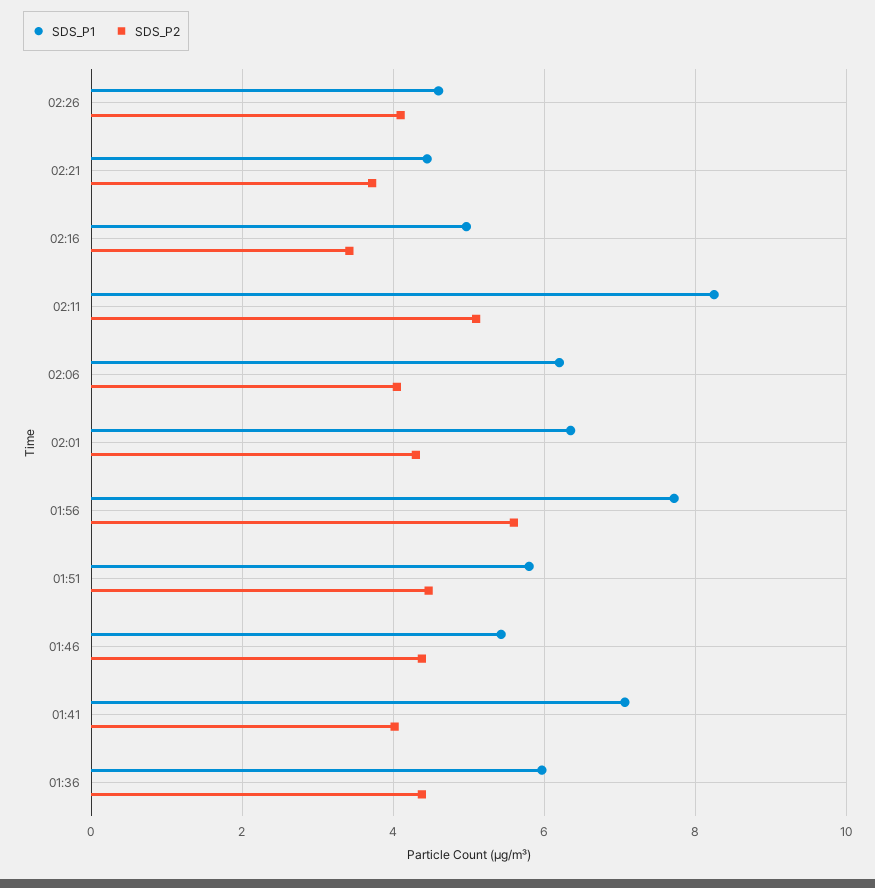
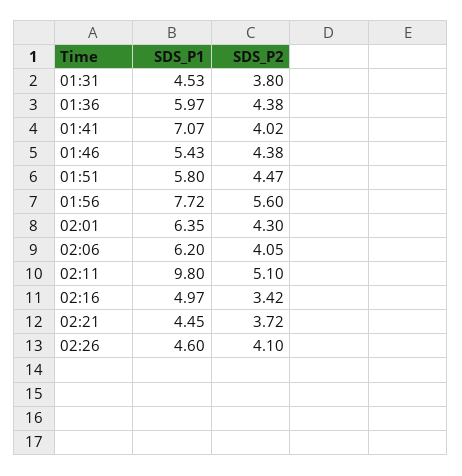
SDS_P1, 02:11: 8.2 -> 9.8
SDS_P1, 01:31: none -> 4.53
SDS_P2, 01:31: none -> 3.8

